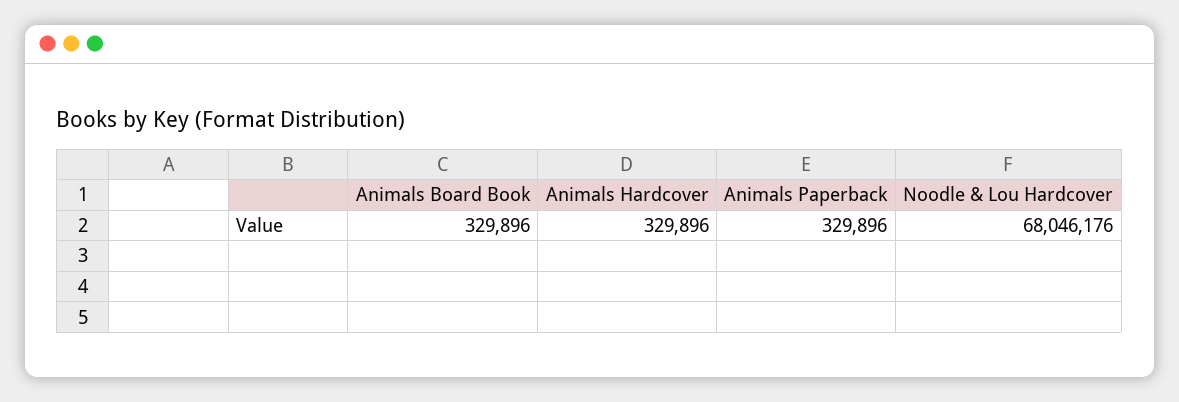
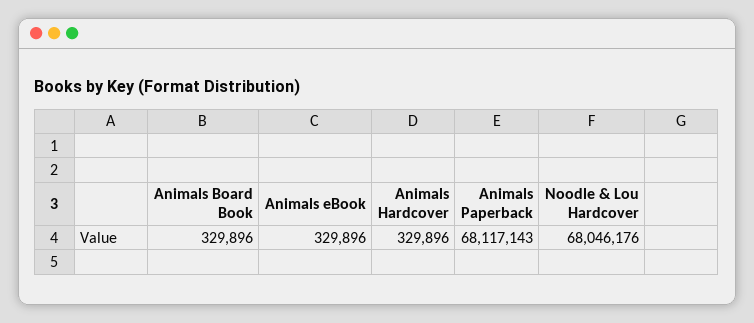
Animals Paperback: 329896 -> 68117143
Animals eBook: none -> 329896

